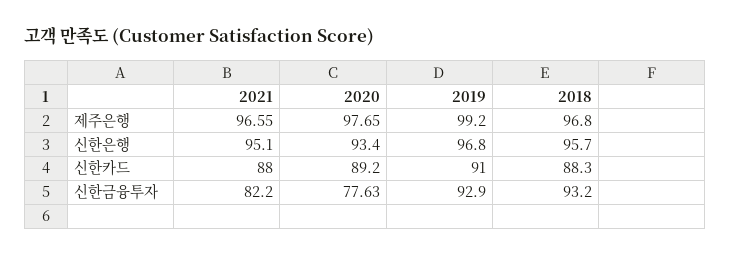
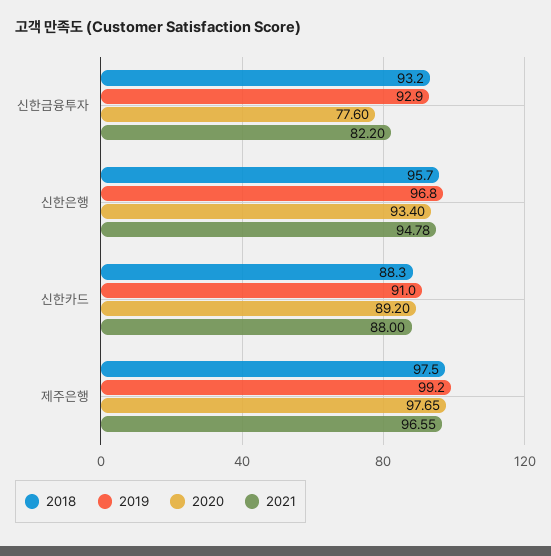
2018, 제주은행: 96.8 -> 97.5
2021, 신한은행: 95.1 -> 94.78
2020, 신한금융투자: 77.63 -> 77.6

